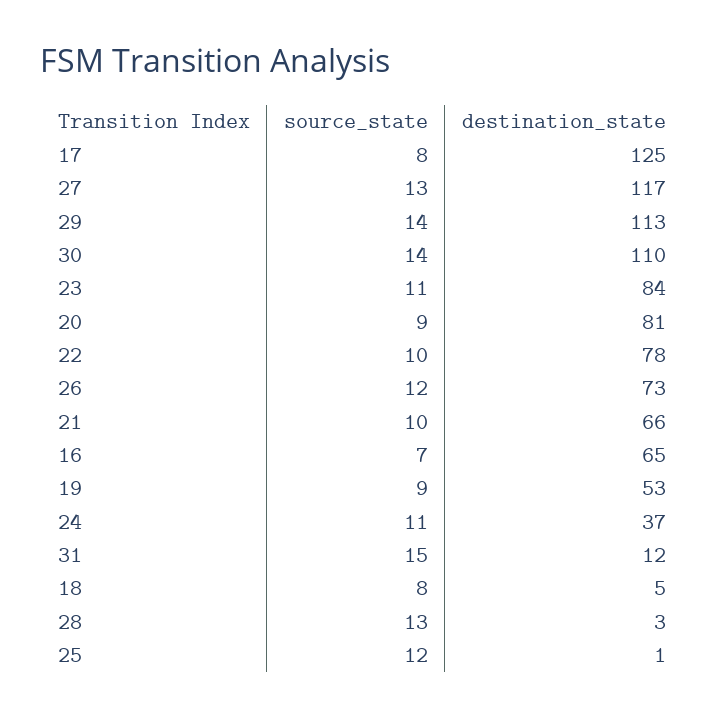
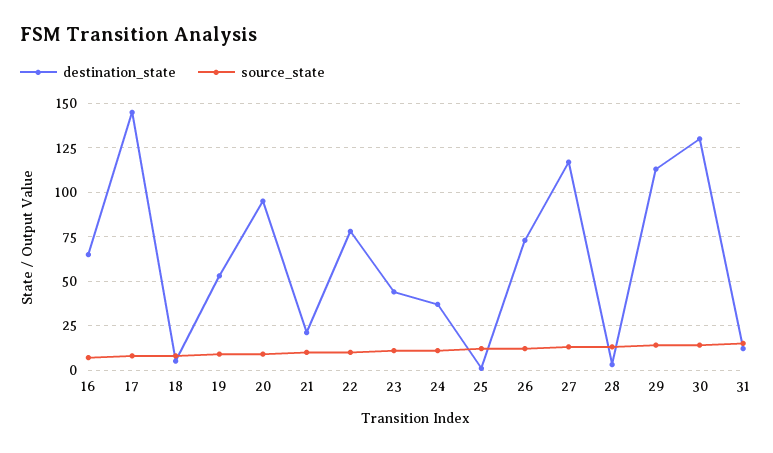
destination_state, 17: 125 -> 145
destination_state, 30: 110 -> 130
destination_state, 23: 84 -> 45
destination_state, 20: 81 -> 95
destination_state, 21: 66 -> 20

